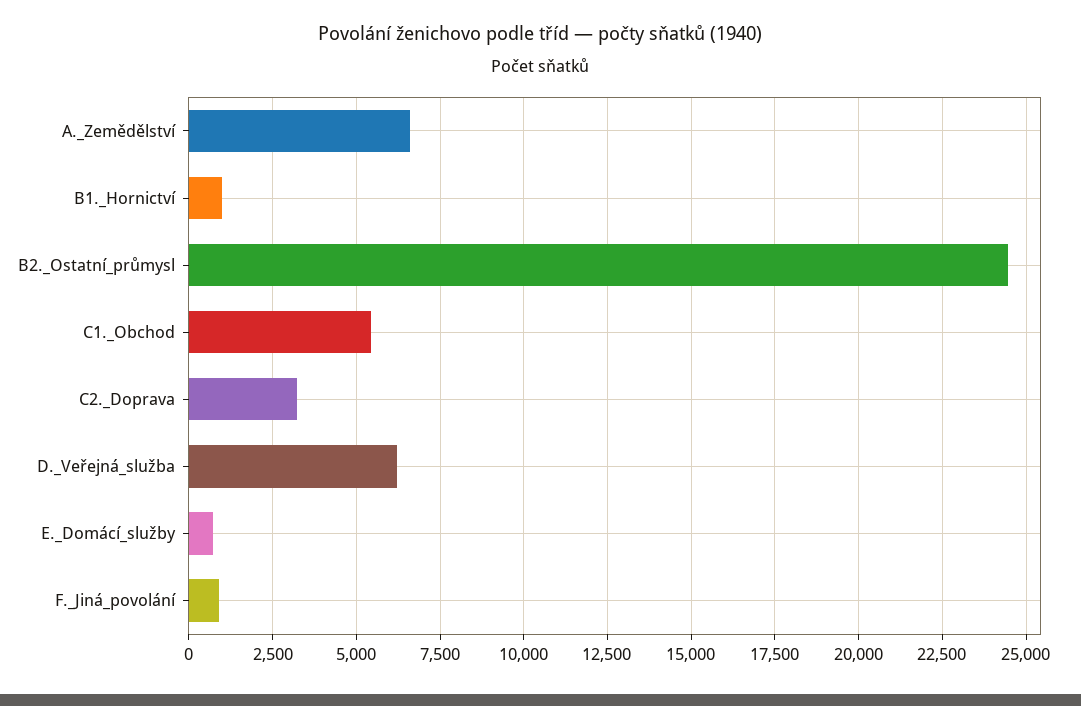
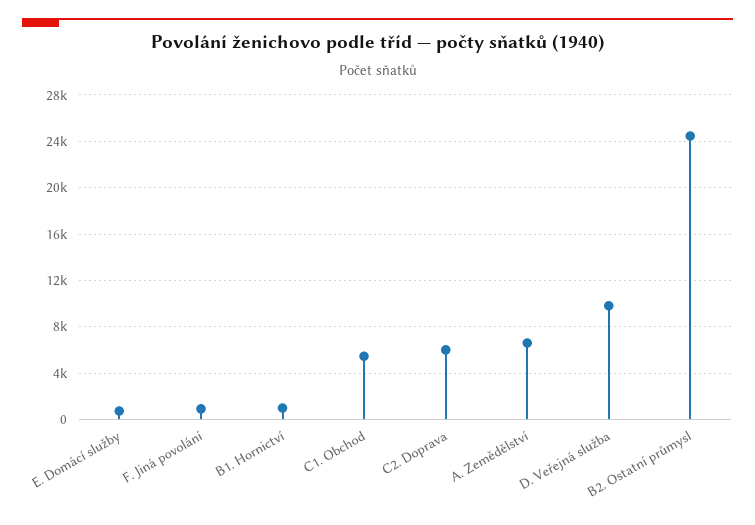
C2._Doprava: 3250 -> 6000
D._Veřejná_služba: 6250 -> 10000

